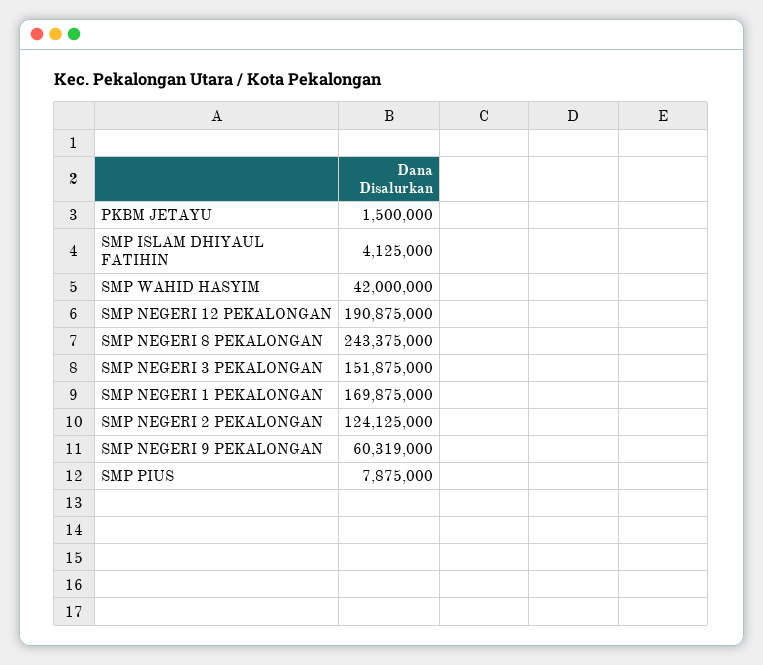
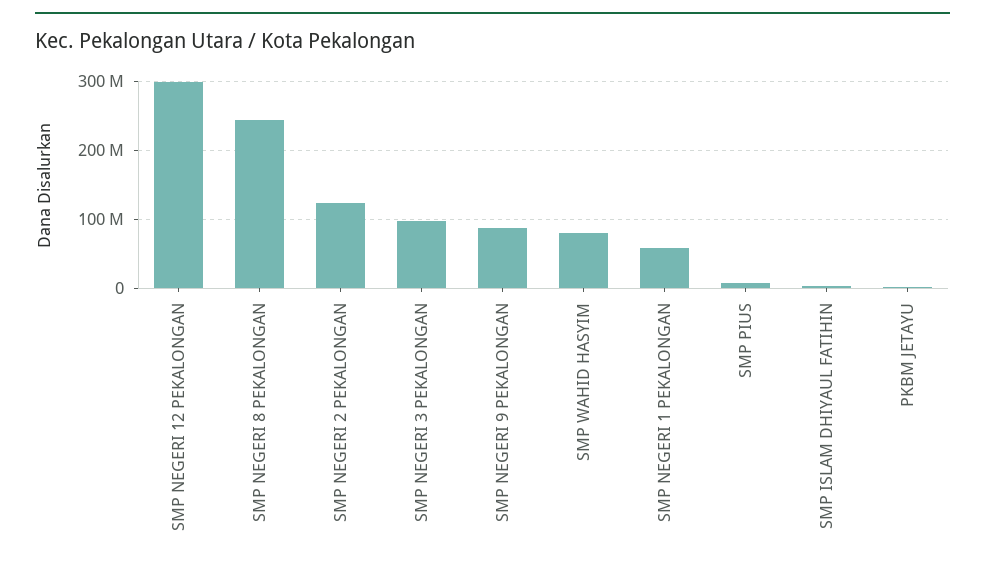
SMP WAHID HASYIM: 42000000 -> 80000000
SMP NEGERI 12 PEKALONGAN: 190875000 -> 300000000
SMP NEGERI 3 PEKALONGAN: 151875000 -> 100000000
SMP NEGERI 1 PEKALONGAN: 169875000 -> 60000000
SMP NEGERI 9 PEKALONGAN: 60319000 -> 90000000

